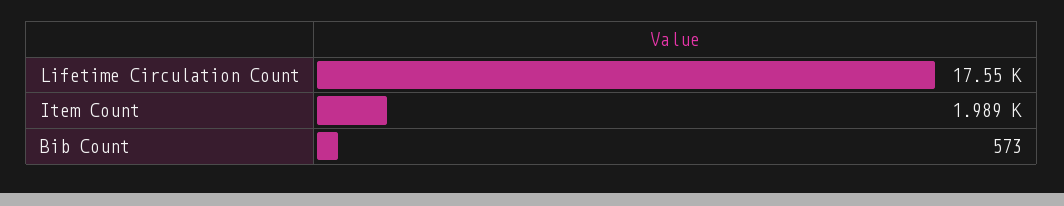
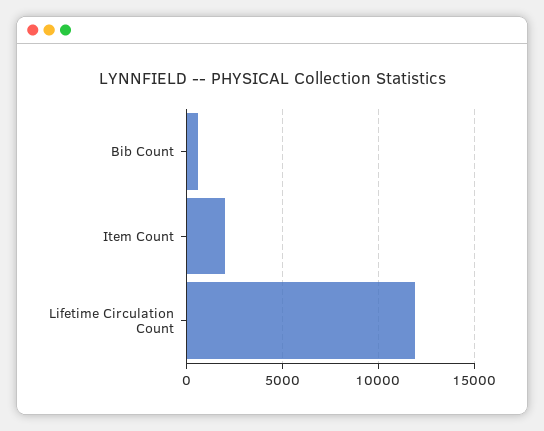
Lifetime Circulation Count: 17550 -> 12000

